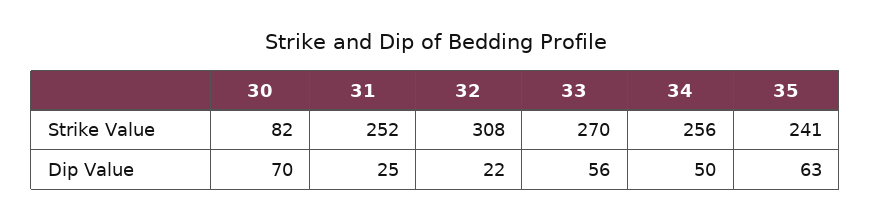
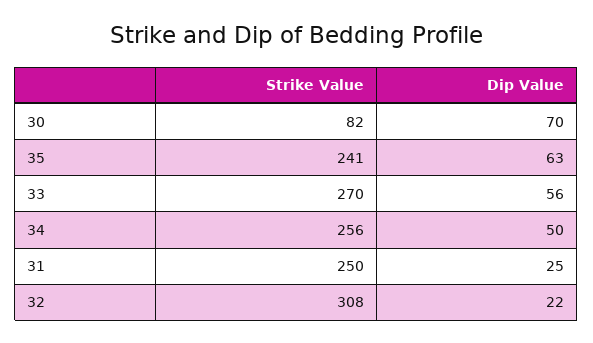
31, Strike Value: 252 -> 250

